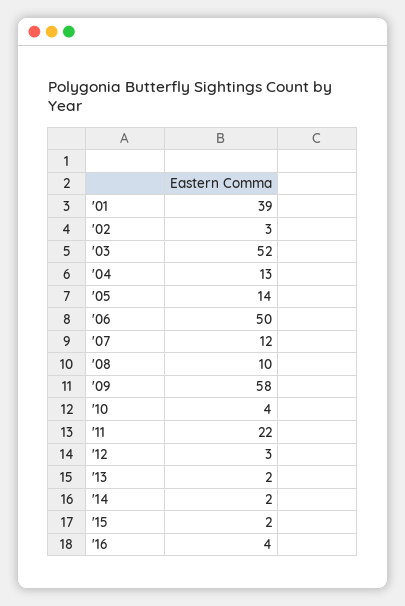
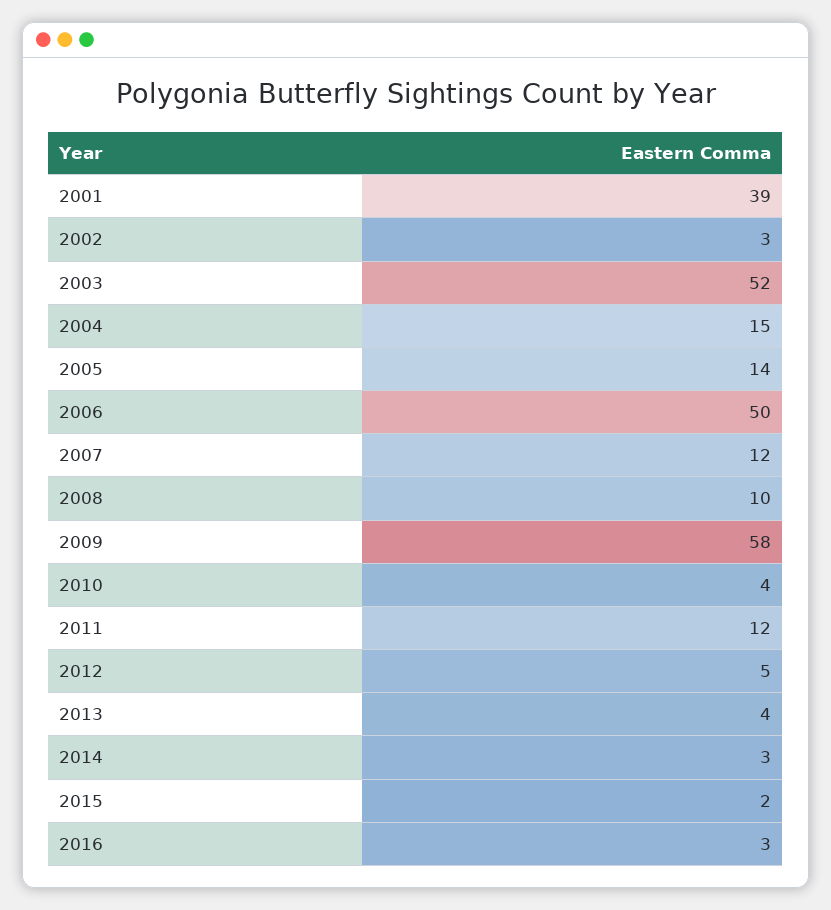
'04: 13 -> 15
'11: 22 -> 12
'12: 3 -> 5
'13: 2 -> 4
'14: 2 -> 3
'16: 4 -> 3

